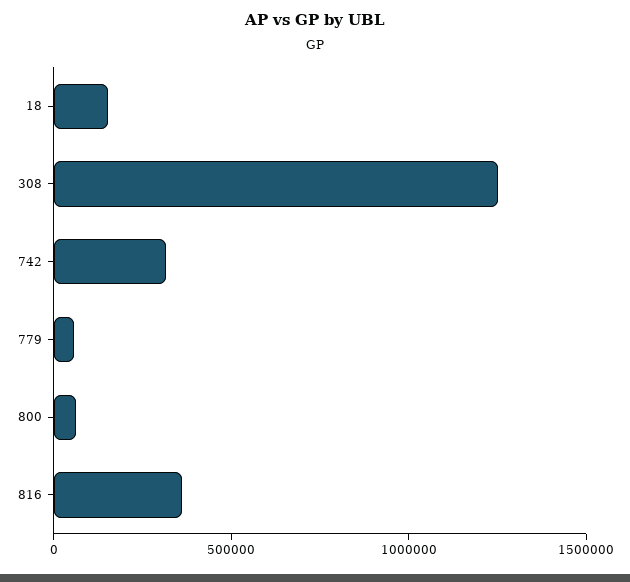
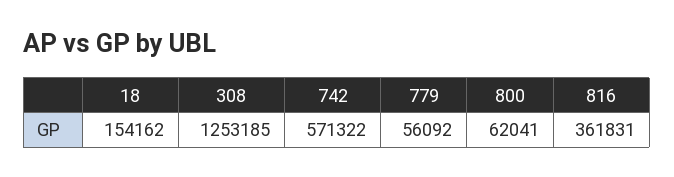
742: 300000 -> 571322

